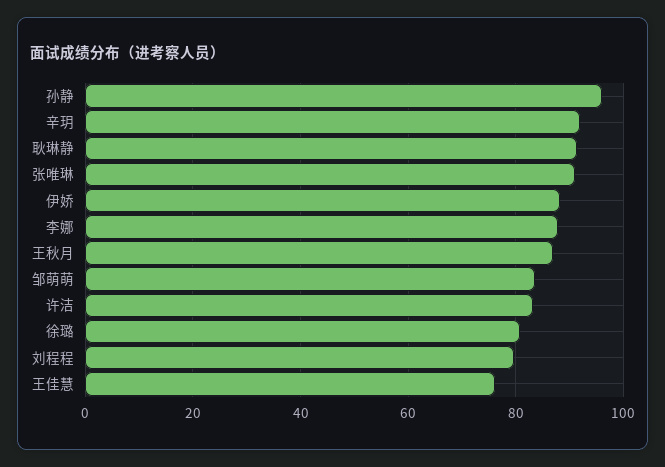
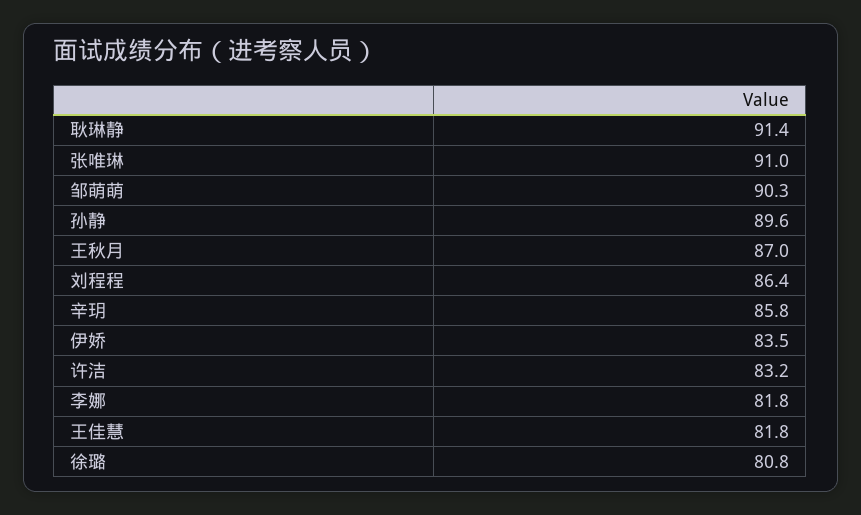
孙静: 96 -> 89.6
辛玥: 92 -> 85.8
伊娇: 88 -> 83.5
李娜: 88 -> 81.8
邹萌萌: 84 -> 90.3
刘程程: 80 -> 86.4
王佳慧: 76 -> 81.8

